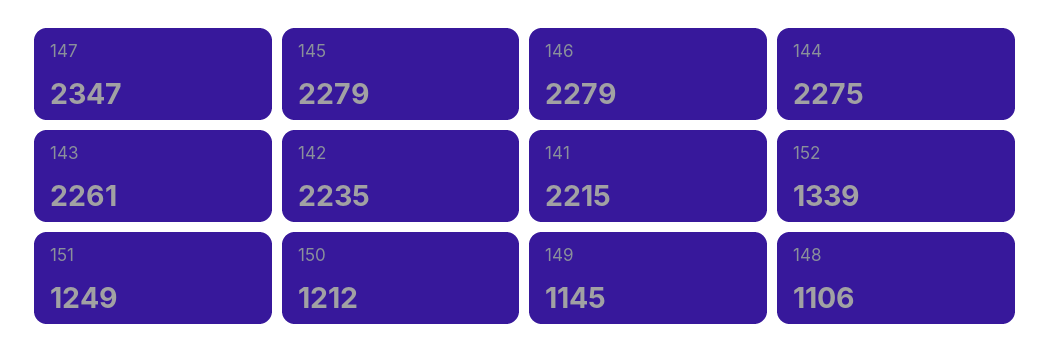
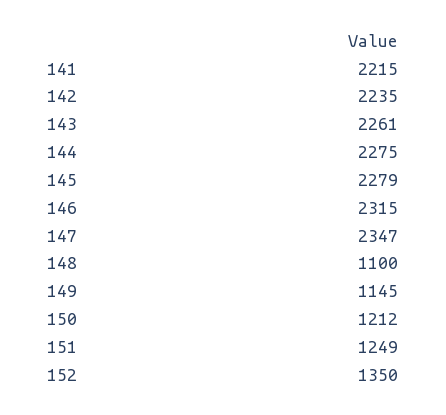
146: 2279 -> 2315
152: 1339 -> 1350
148: 1106 -> 1100

